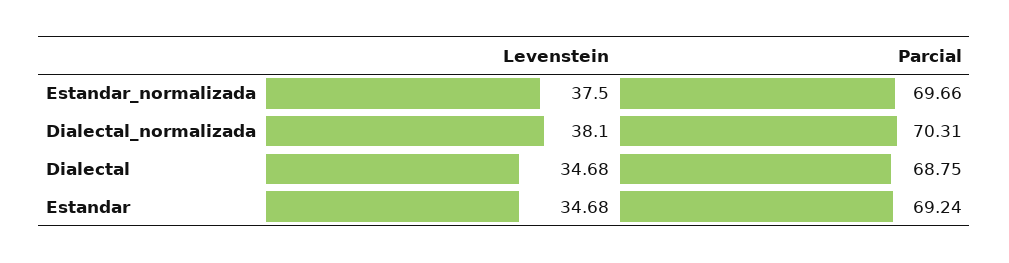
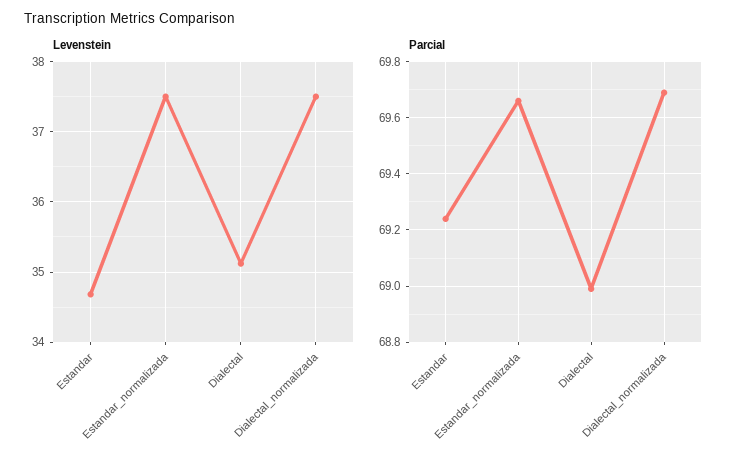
Levenstein, Dialectal_normalizada: 38.1 -> 37.5
Parcial, Dialectal_normalizada: 70.31 -> 69.7
Levenstein, Dialectal: 34.68 -> 35.1
Parcial, Dialectal: 68.75 -> 69

